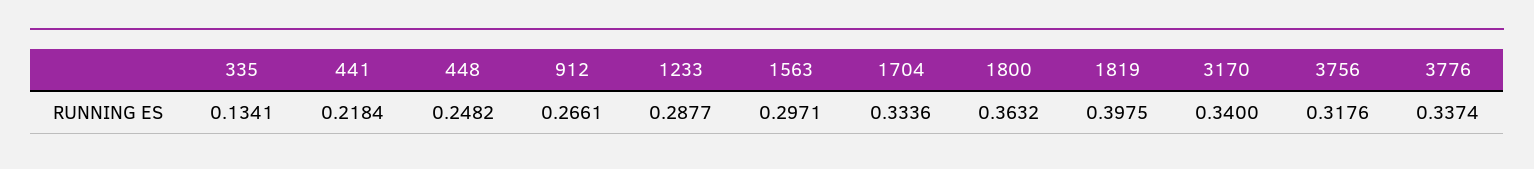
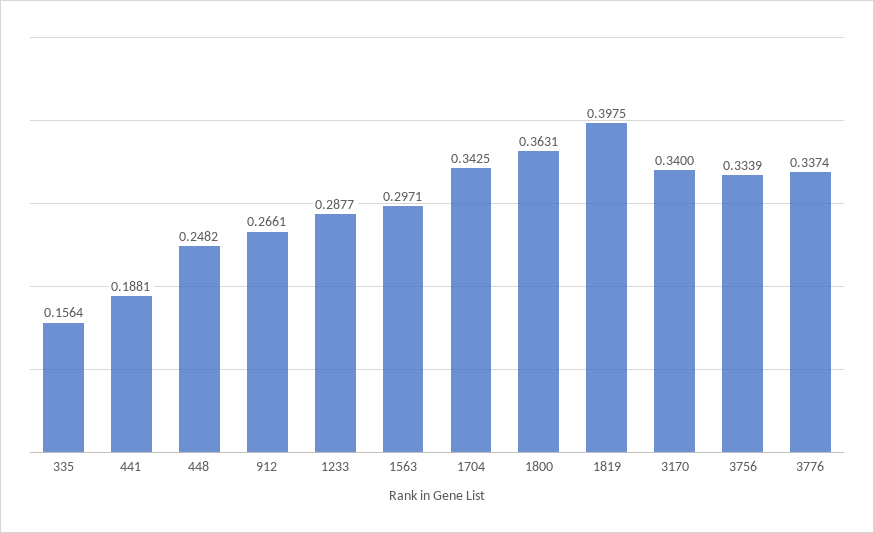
335: 0.1341 -> 0.1564
441: 0.2184 -> 0.1881
1704: 0.3336 -> 0.3425
1800: 0.3632 -> 0.3631
3756: 0.3176 -> 0.3339

